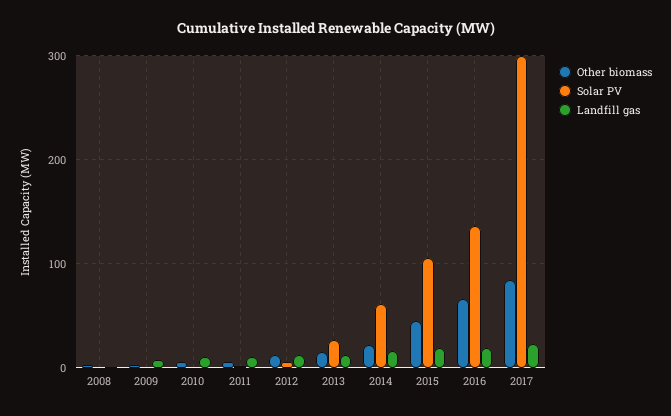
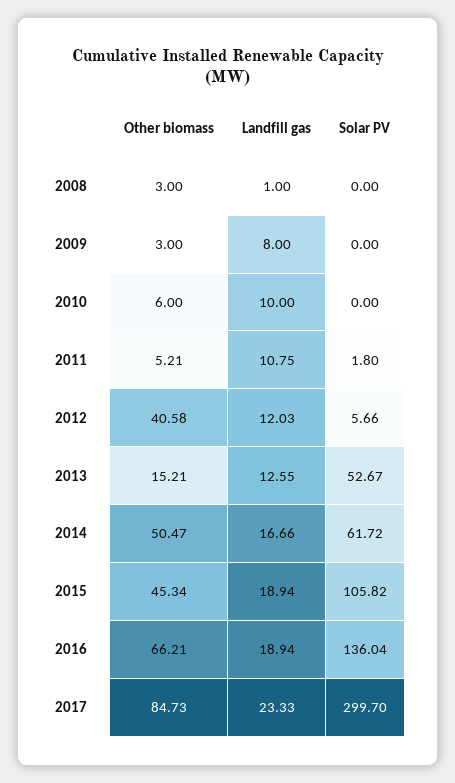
Other biomass, 2012: 10 -> 40.58
Solar PV, 2013: 30 -> 52.67
Other biomass, 2014: 20 -> 50.47

